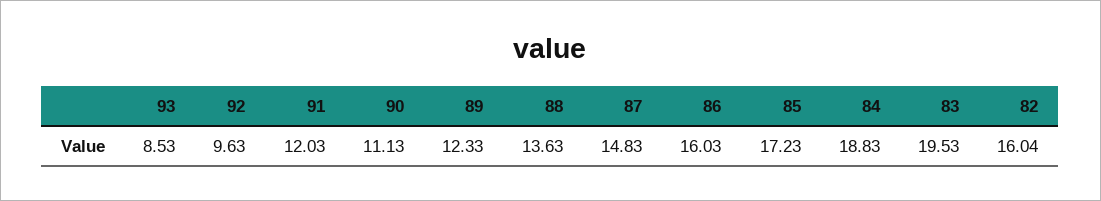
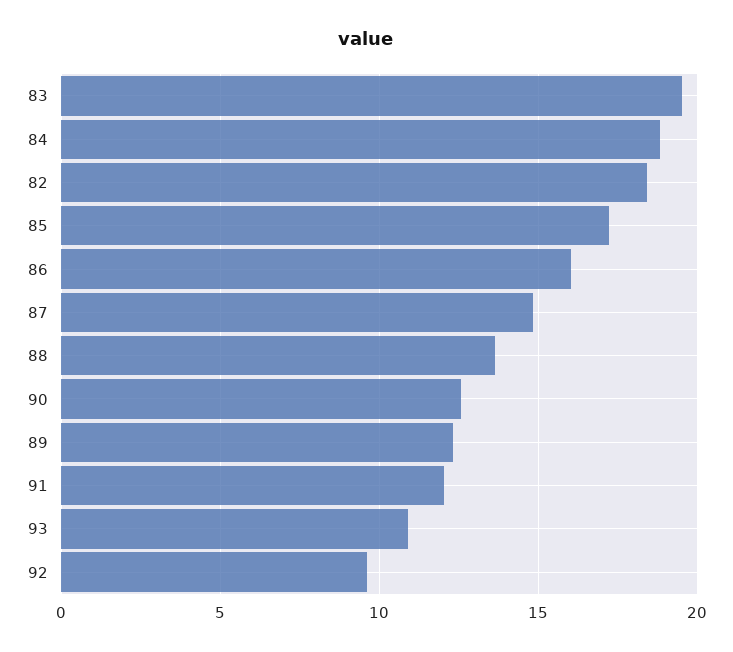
93: 8.53 -> 11
90: 11.13 -> 12.5
82: 16.04 -> 18.5

